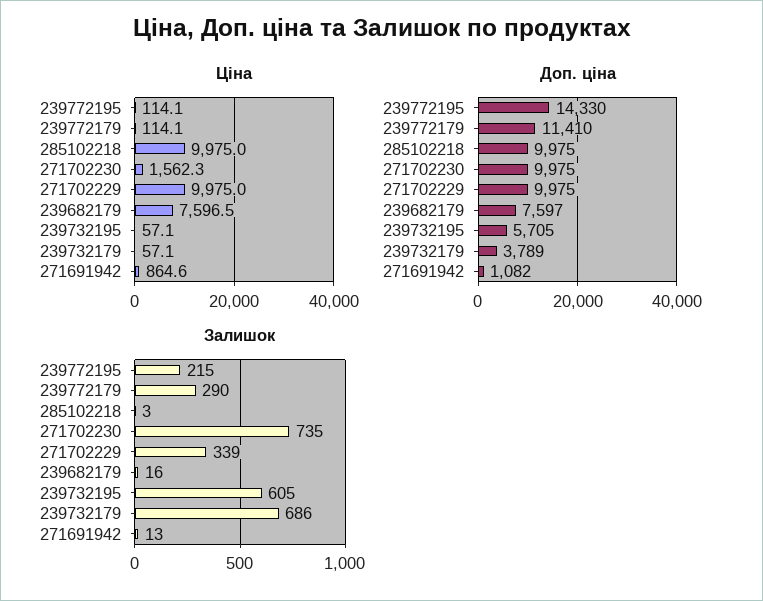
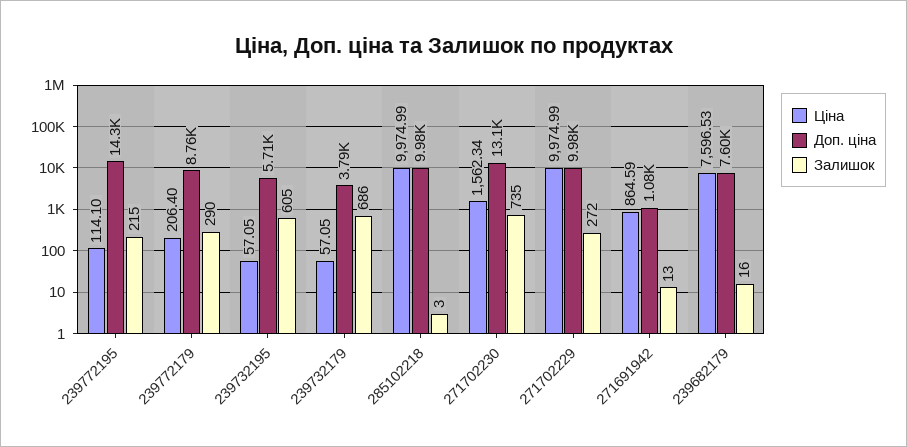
Ціна, 239772179: 114.1 -> 206.4
Доп. ціна, 239772179: 11410 -> 8760
Доп. ціна, 271702230: 9975 -> 13100
Залишок, 271702229: 339 -> 272

